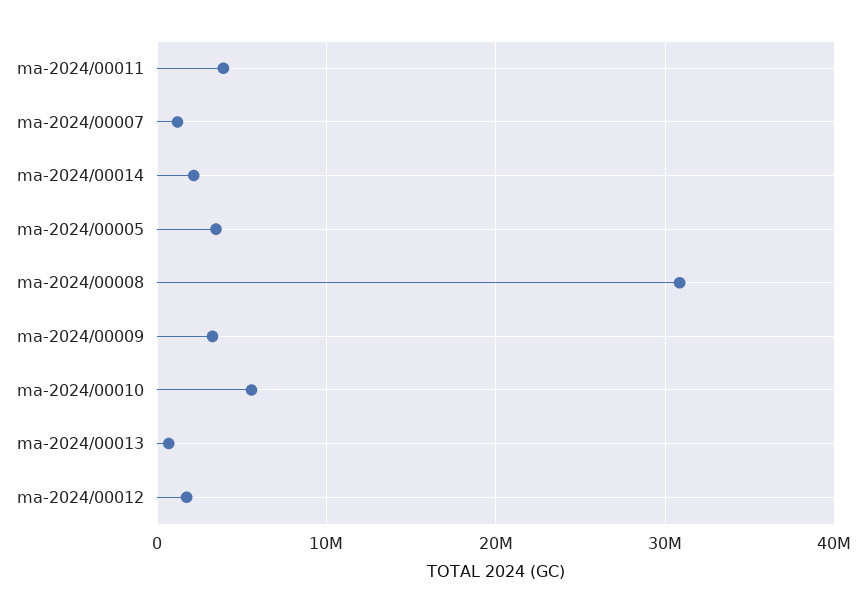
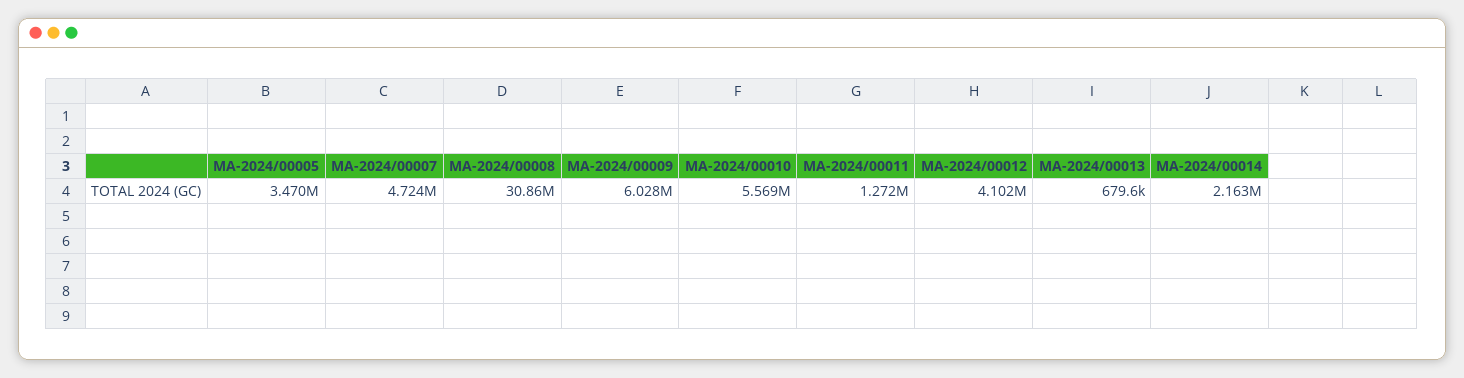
ma-2024/00011: 4000000 -> 1272000
ma-2024/00007: 1000000 -> 4724000
ma-2024/00009: 3000000 -> 6028000
ma-2024/00012: 2000000 -> 4102000

